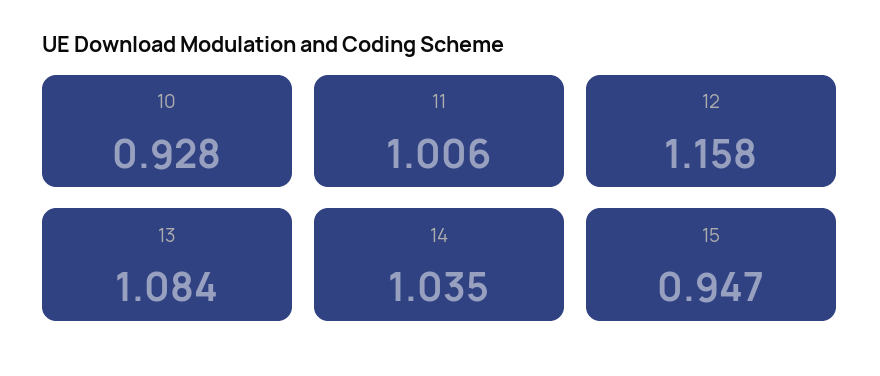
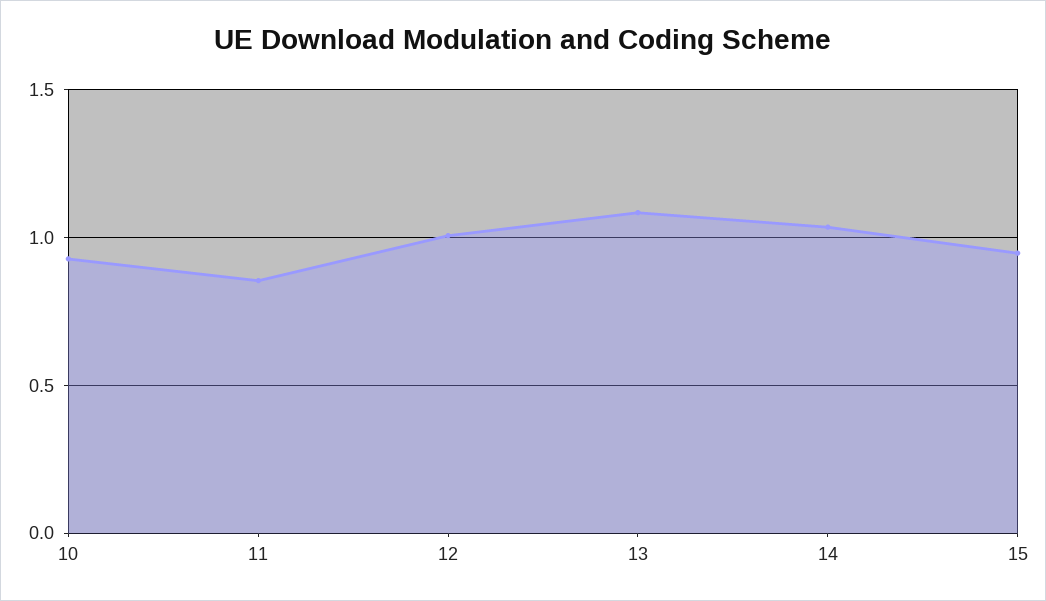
11: 1.006 -> 0.85
12: 1.158 -> 1

